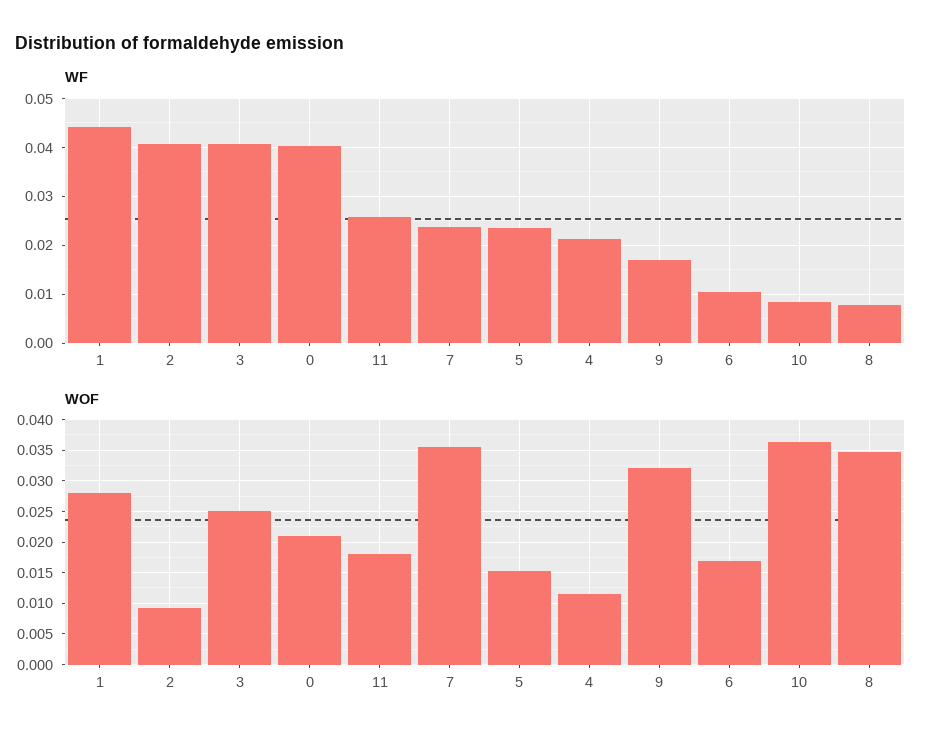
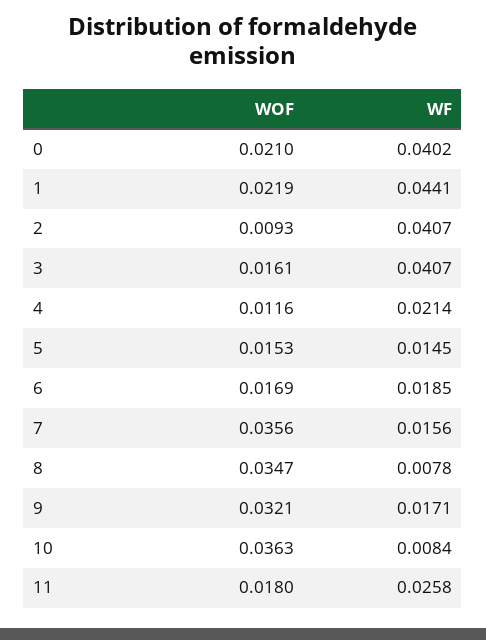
WF, 7: 0.024 -> 0.0156
WF, 5: 0.024 -> 0.0145
WF, 6: 0.01 -> 0.0185
WOF, 1: 0.028 -> 0.0219
WOF, 3: 0.025 -> 0.0161

